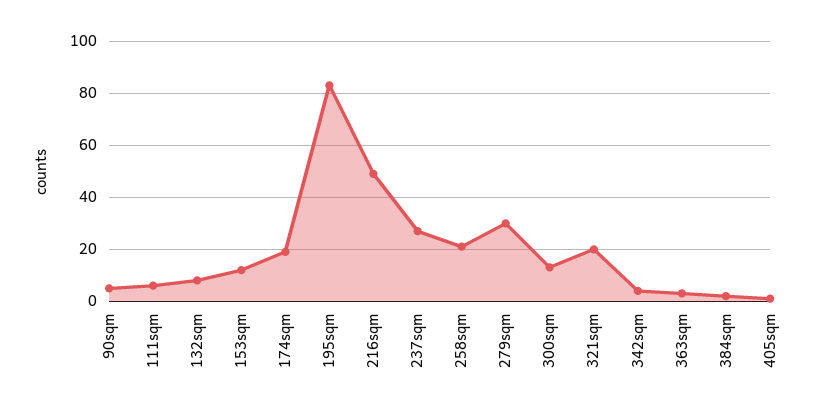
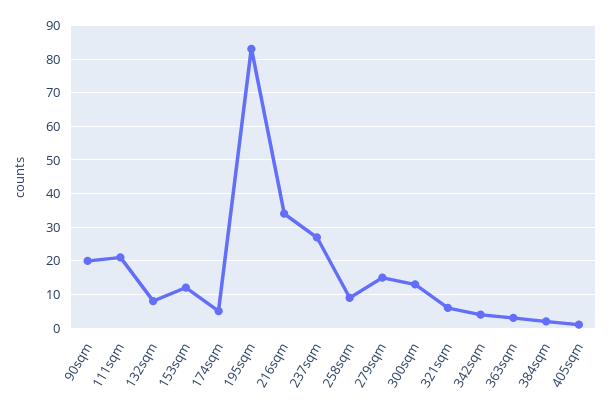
90sqm: 5 -> 20
111sqm: 5 -> 20
174sqm: 20 -> 5
216sqm: 50 -> 35
258sqm: 20 -> 10
279sqm: 30 -> 15
321sqm: 20 -> 5

